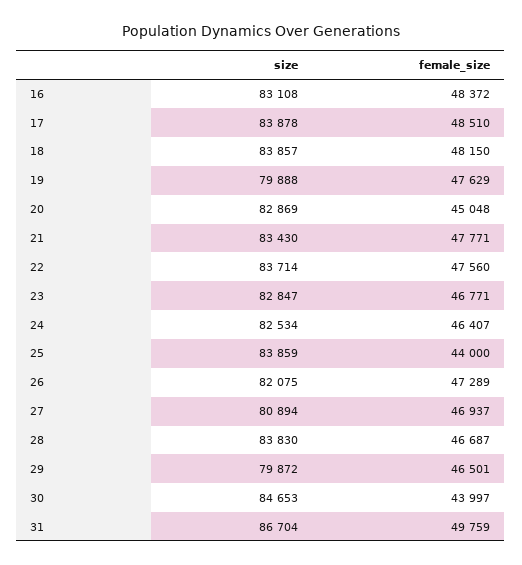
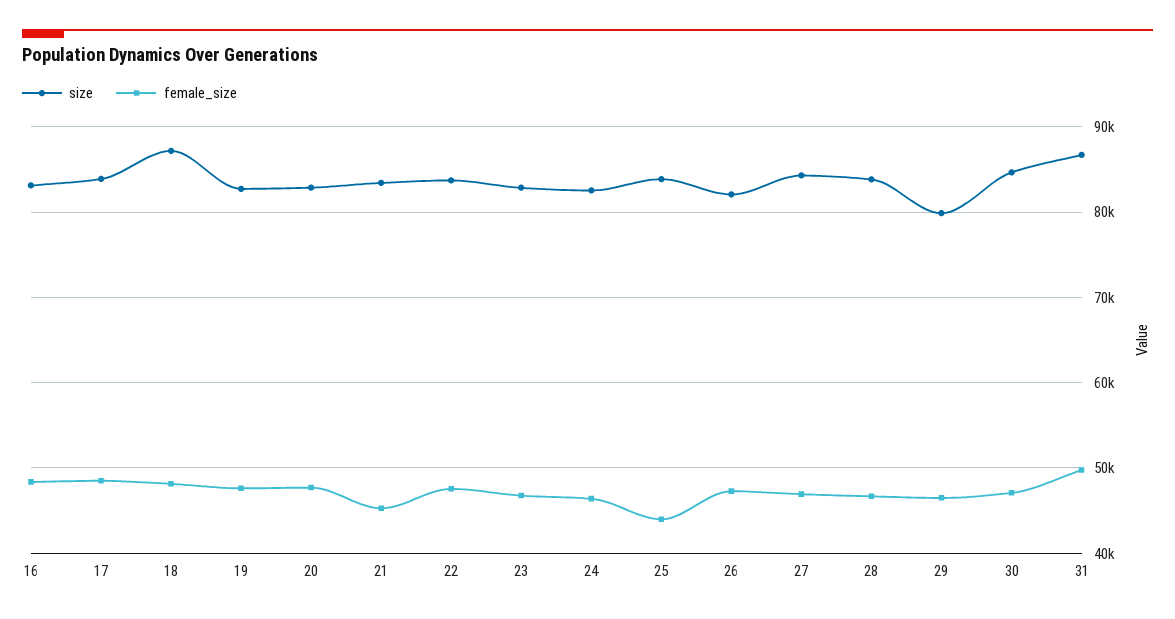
size, 18: 83857 -> 87000
size, 19: 79888 -> 83000
female_size, 20: 45048 -> 48000
female_size, 21: 47771 -> 45000
size, 27: 80894 -> 84000
female_size, 30: 43997 -> 47000

